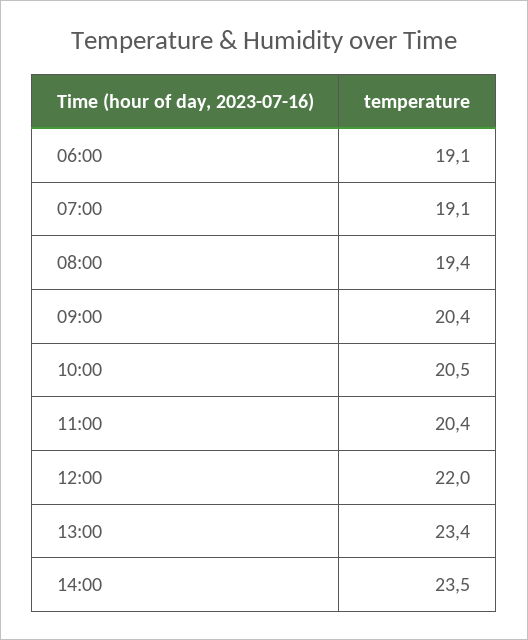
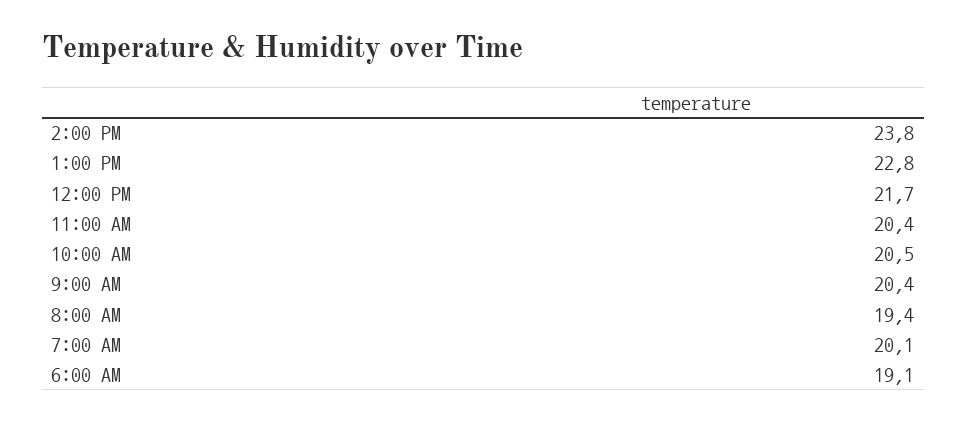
07:00: 19.1 -> 20.1
12:00: 22 -> 21.7
13:00: 23.4 -> 22.8
14:00: 23.5 -> 23.8

